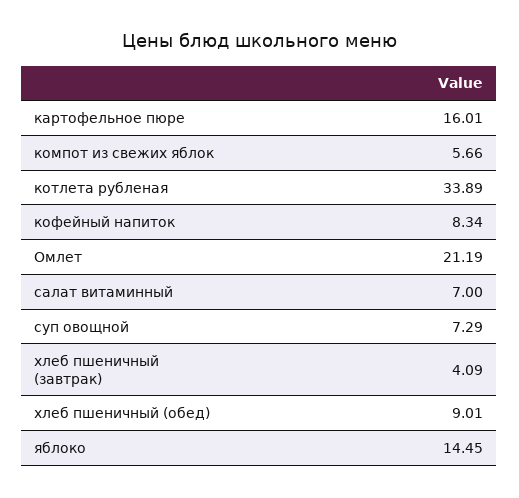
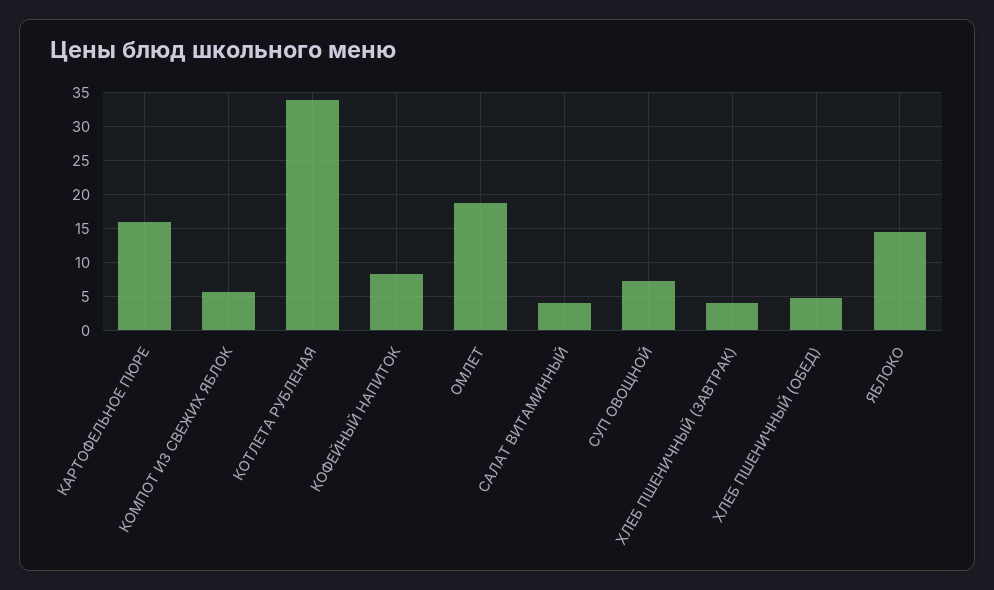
Омлет: 21.19 -> 19
салат витаминный: 7 -> 4
хлеб пшеничный (обед): 9.01 -> 5

